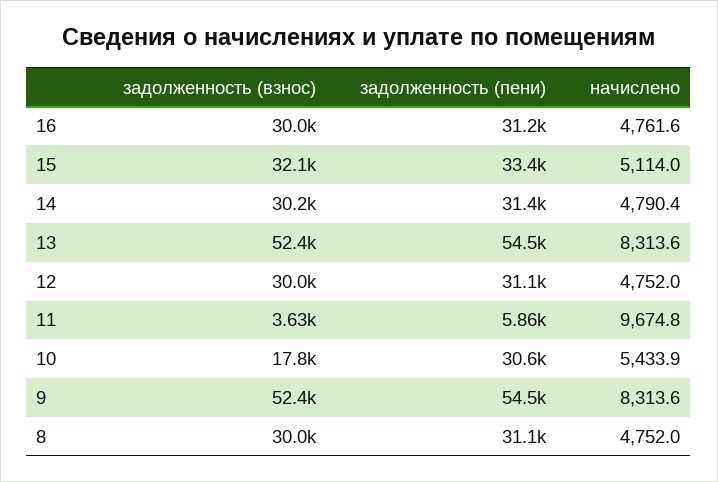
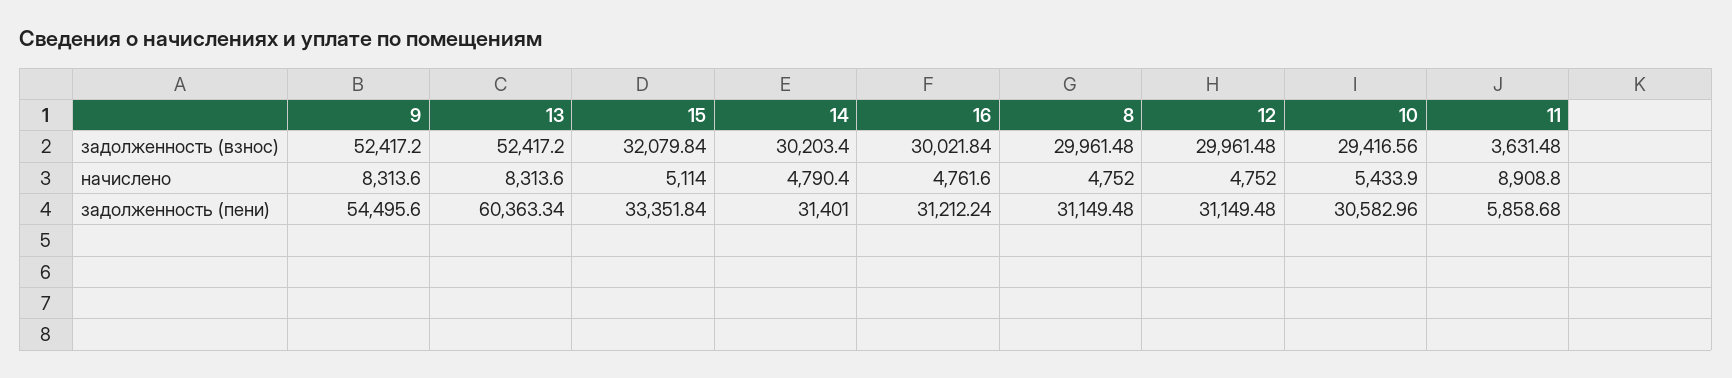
задолженность (пени), 13: 54500 -> 60363.34
начислено, 11: 9674.8 -> 8908.8
задолженность (взнос), 10: 17800 -> 29416.56

